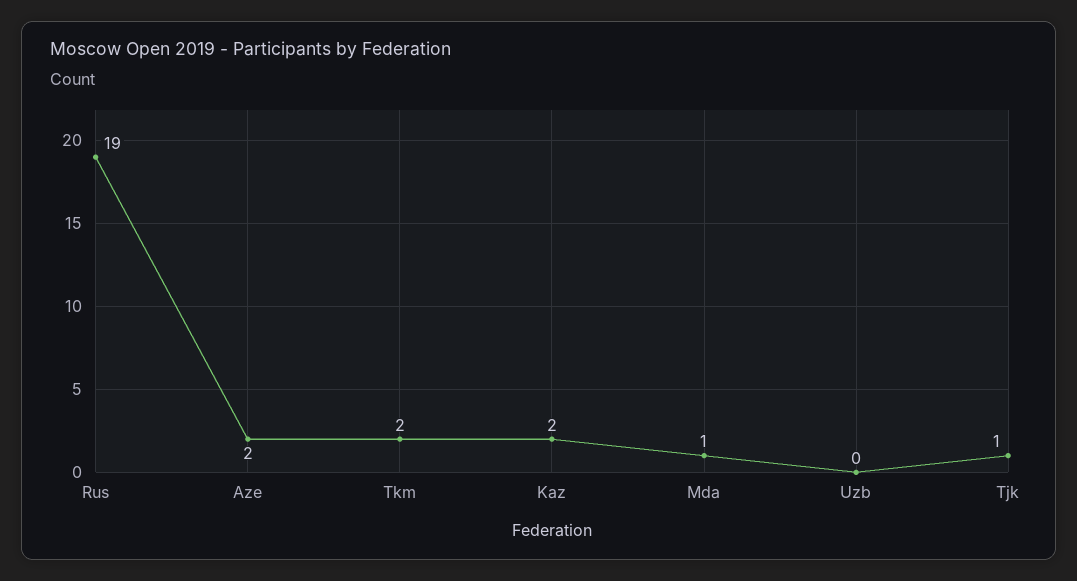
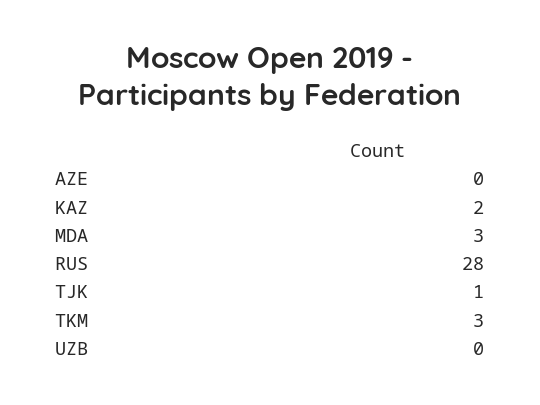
Rus: 19 -> 28
Aze: 2 -> 0
Tkm: 2 -> 3
Mda: 1 -> 3

